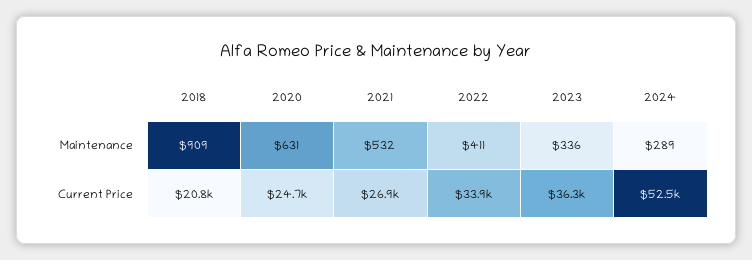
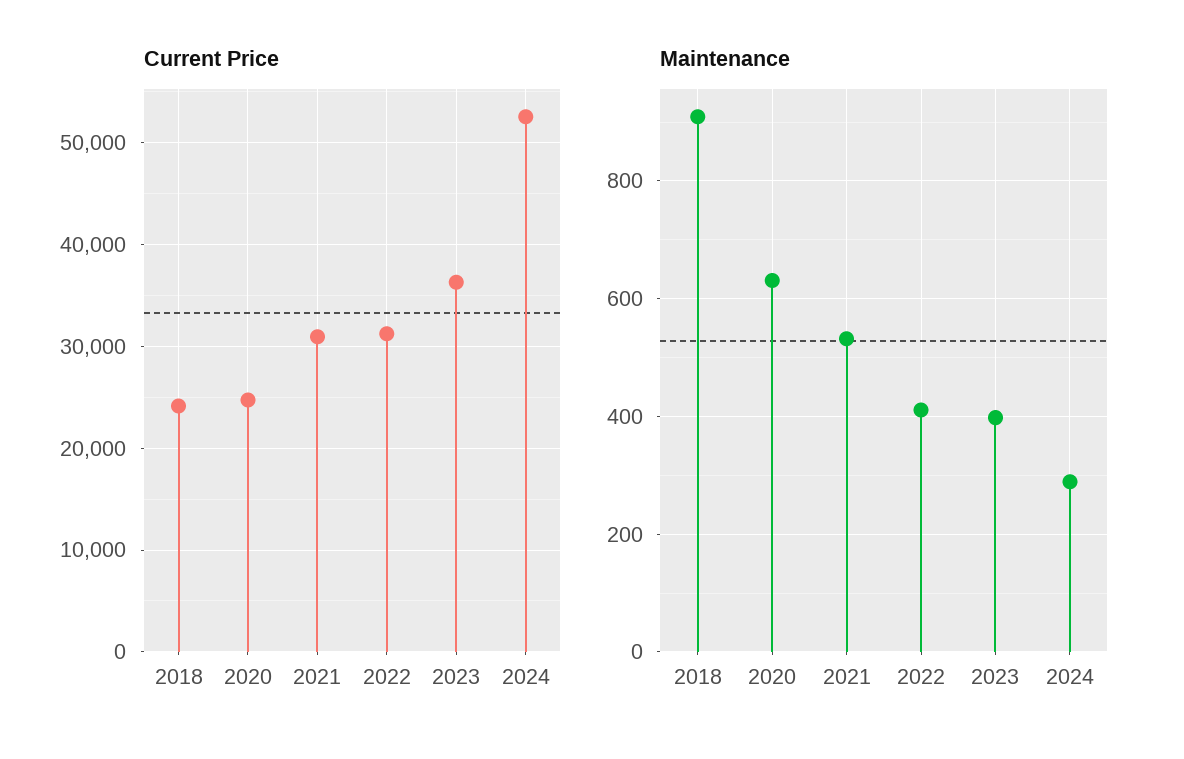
Maintenance, 2023: 336 -> 400
Current Price, 2018: 20800 -> 24000
Current Price, 2021: 26900 -> 31000
Current Price, 2022: 33900 -> 31000

